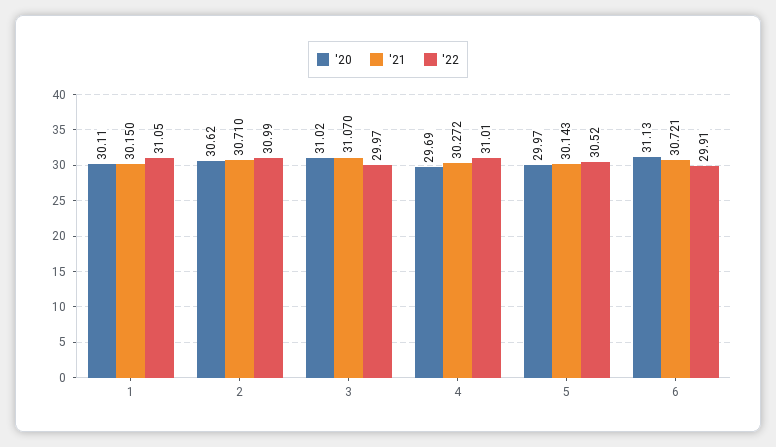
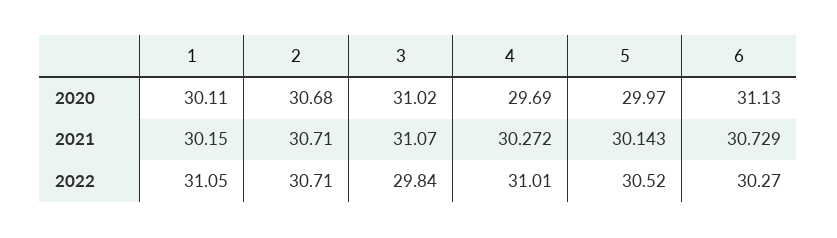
'20, 2: 30.62 -> 30.68
'22, 2: 30.99 -> 30.71
'22, 3: 29.97 -> 29.84
'21, 6: 30.721 -> 30.729
'22, 6: 29.91 -> 30.27

